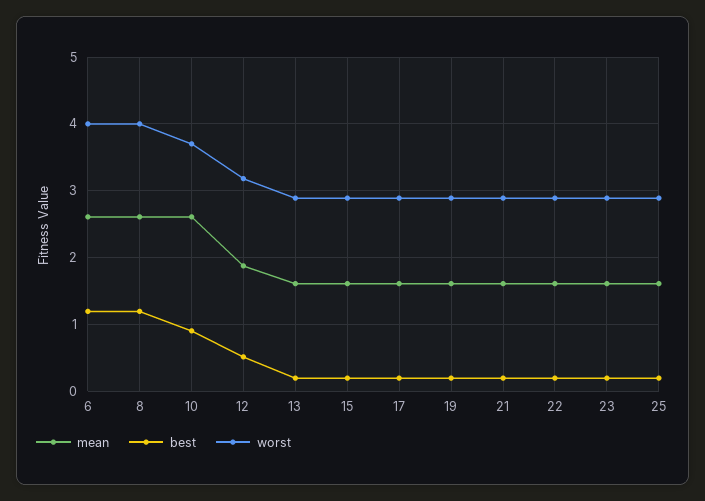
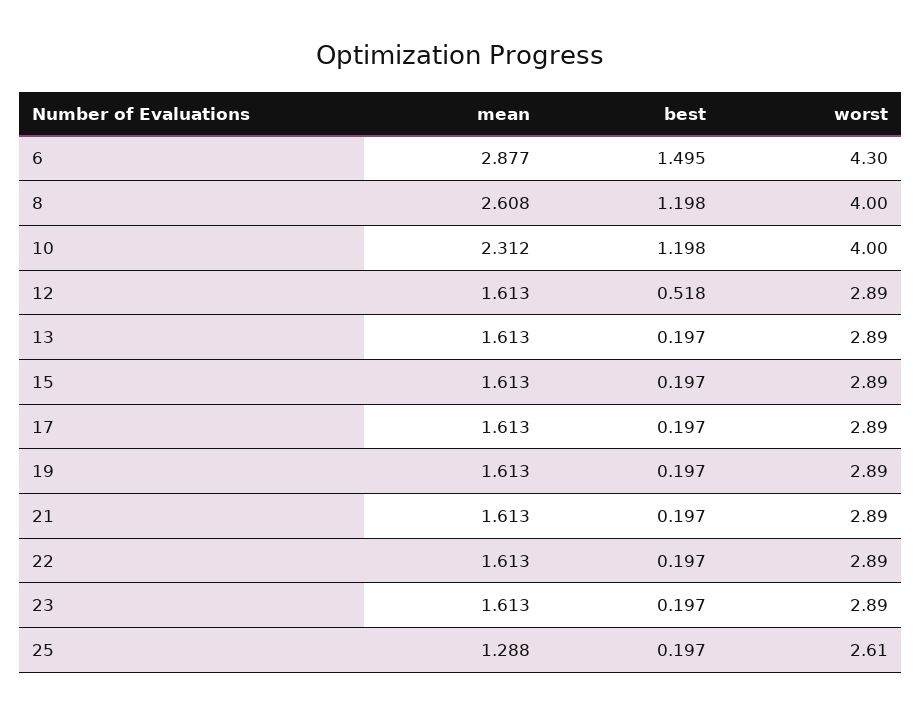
mean, 6: 2.6 -> 2.877
best, 6: 1.2 -> 1.495
worst, 6: 4 -> 4.3
mean, 10: 2.6 -> 2.312
best, 10: 0.9 -> 1.198
worst, 10: 3.7 -> 4
mean, 12: 1.9 -> 1.613
worst, 12: 3.2 -> 2.89
mean, 25: 1.6 -> 1.288
worst, 25: 2.9 -> 2.61

